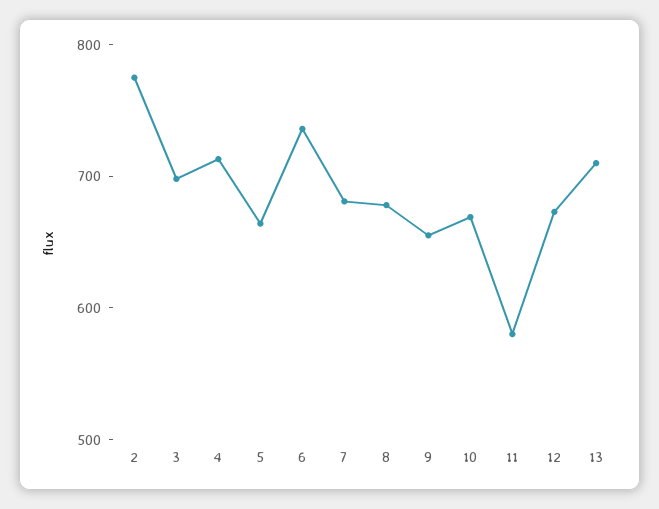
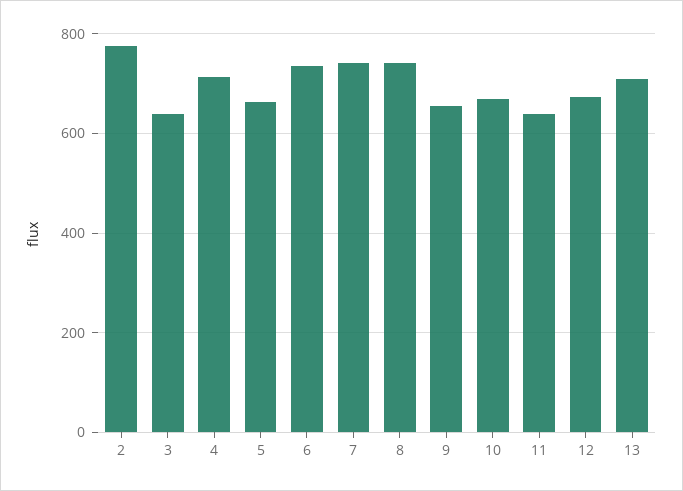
3: 700 -> 640
7: 680 -> 740
8: 680 -> 740
11: 580 -> 640

